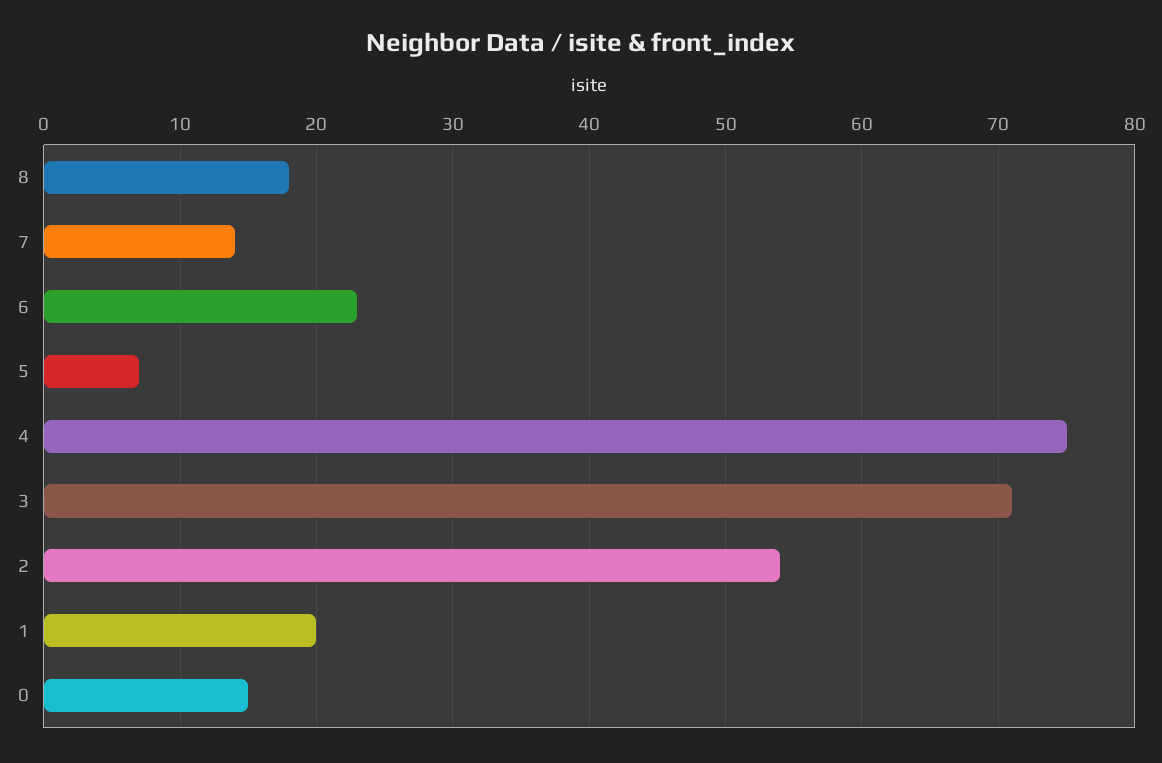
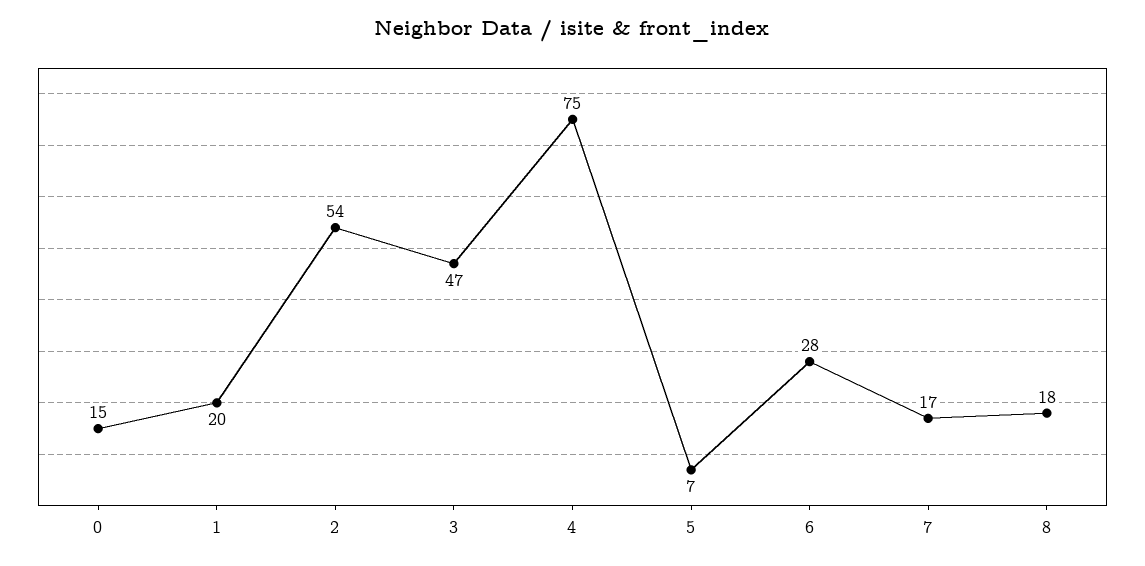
7: 14 -> 17
6: 23 -> 28
3: 71 -> 47

